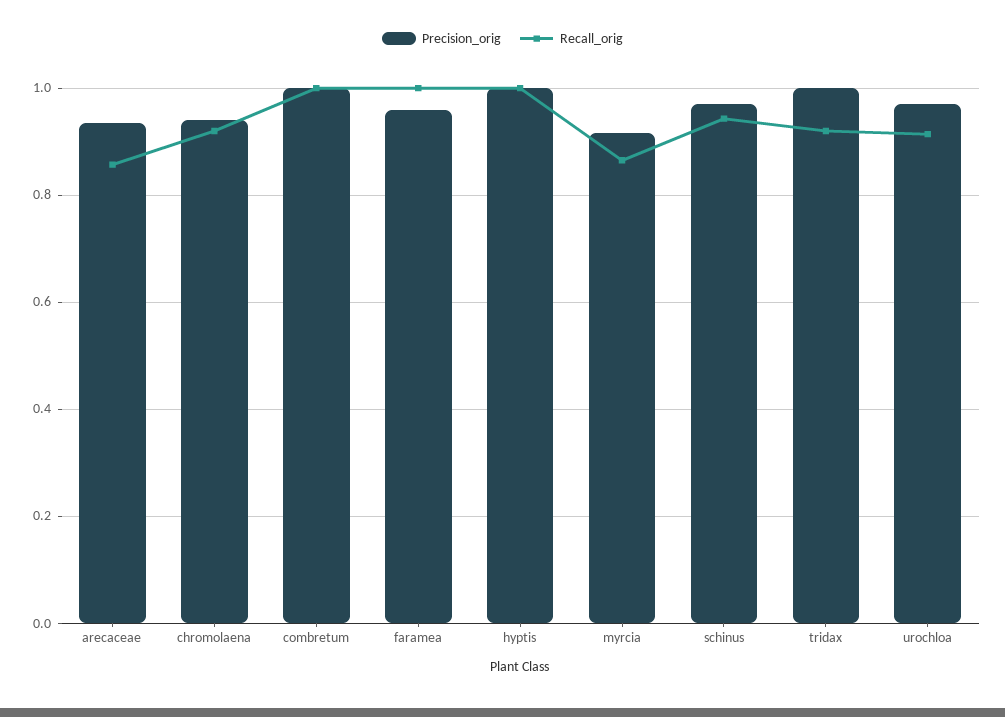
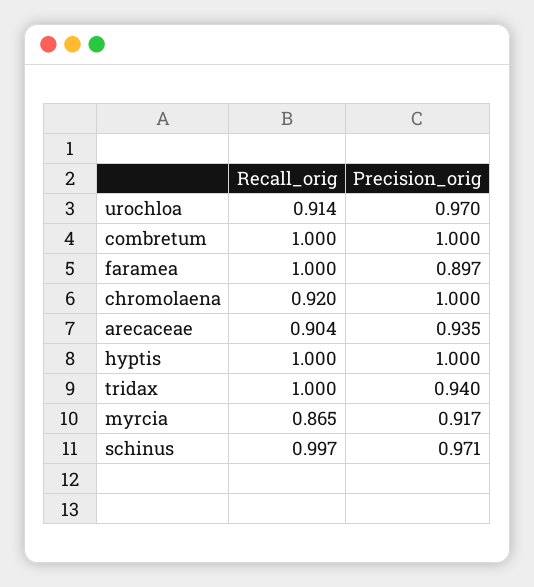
Recall_orig, arecaceae: 0.86 -> 0.904
Precision_orig, chromolaena: 0.94 -> 1
Precision_orig, faramea: 0.96 -> 0.897
Recall_orig, schinus: 0.94 -> 0.997
Precision_orig, tridax: 1 -> 0.94
Recall_orig, tridax: 0.92 -> 1

